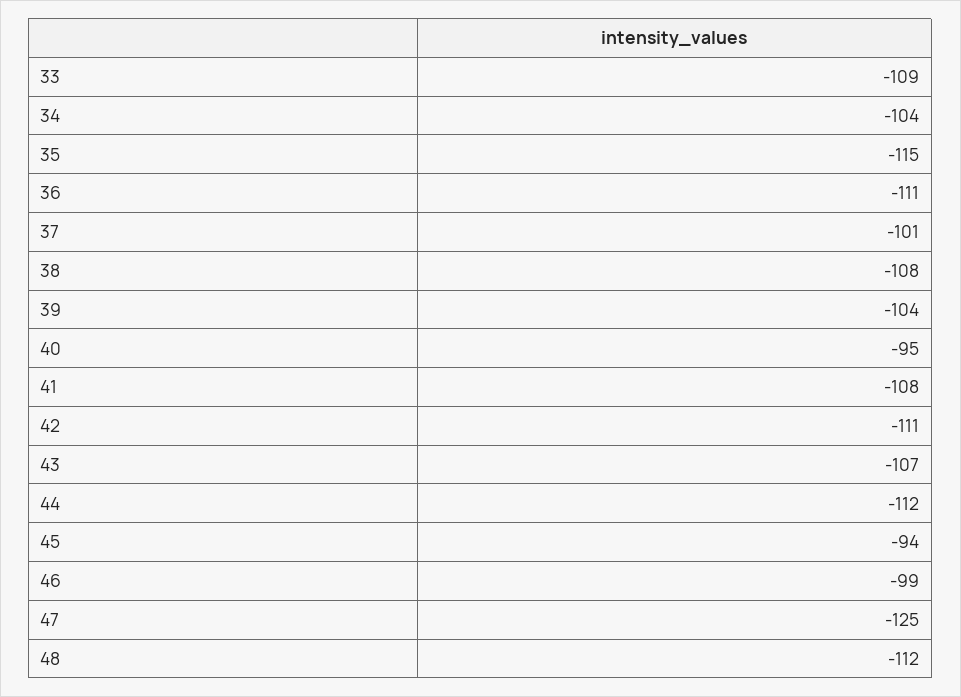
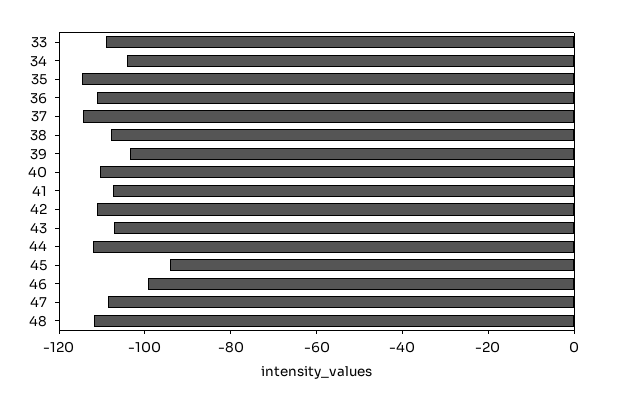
37: -101 -> -115
40: -95 -> -110
47: -125 -> -110

